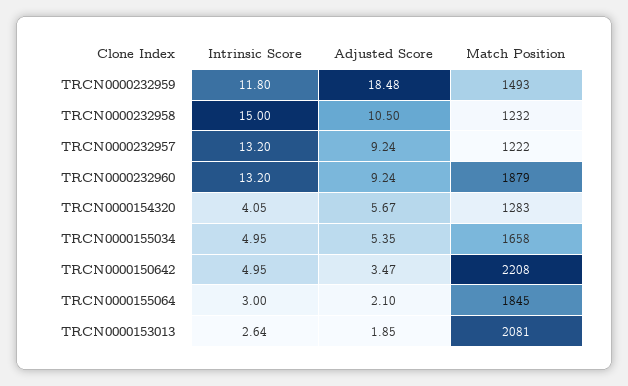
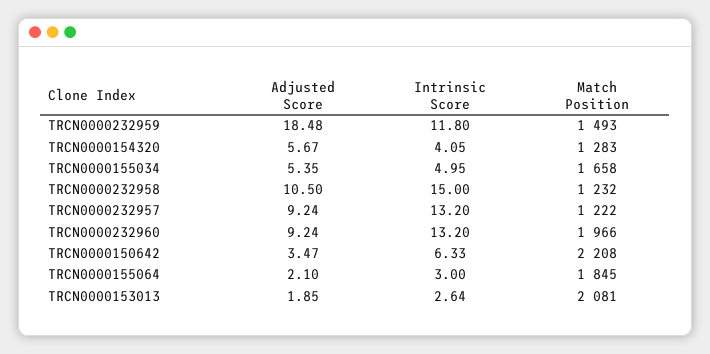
Match Position, TRCN0000232960: 1879 -> 1966
Intrinsic Score, TRCN0000150642: 4.95 -> 6.33

